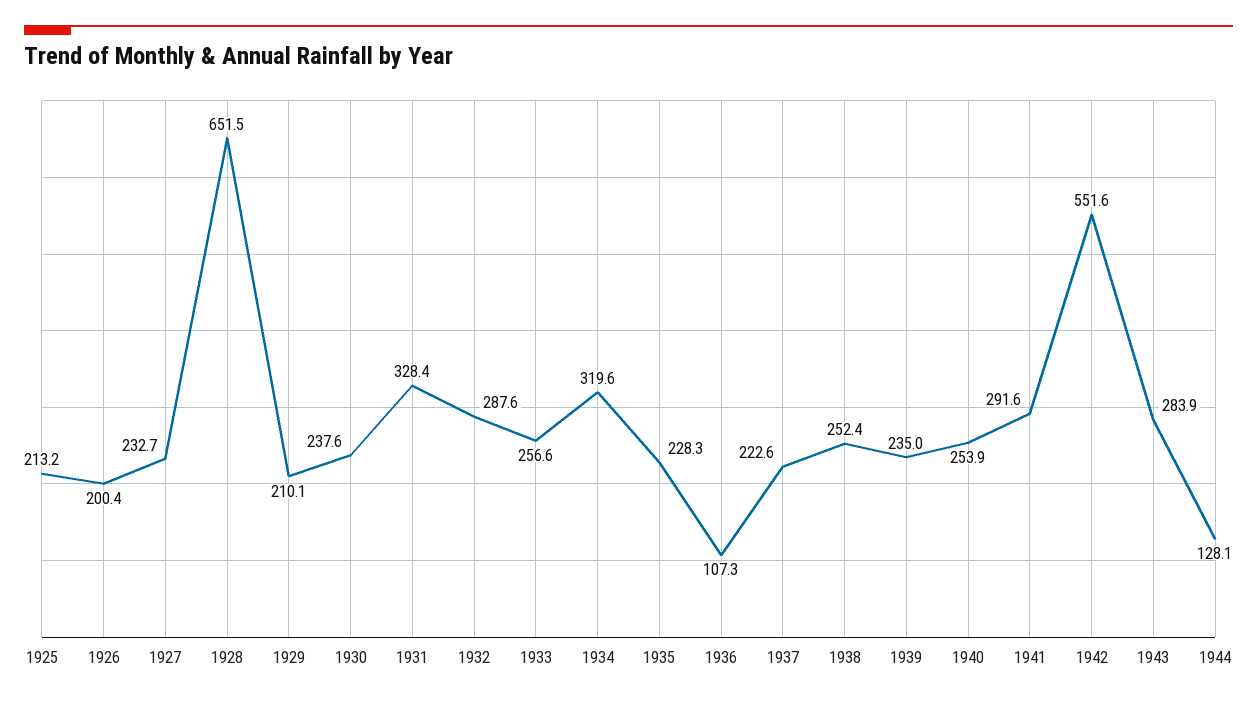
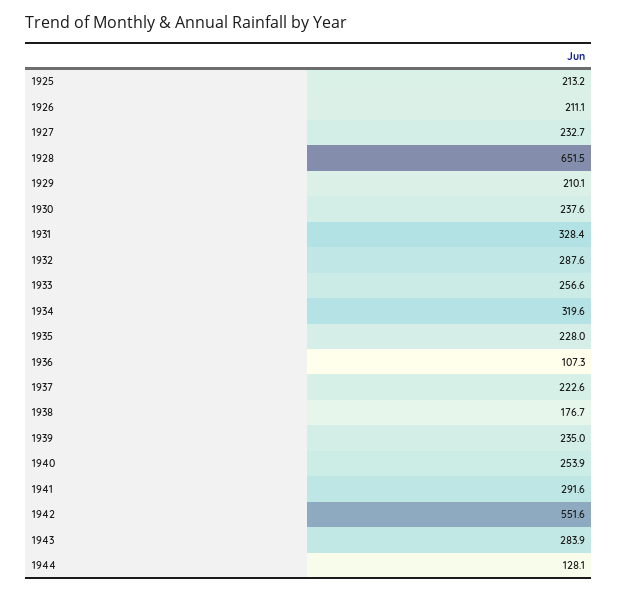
1926: 200.4 -> 211.1
1935: 228.3 -> 228
1938: 252.4 -> 176.7

